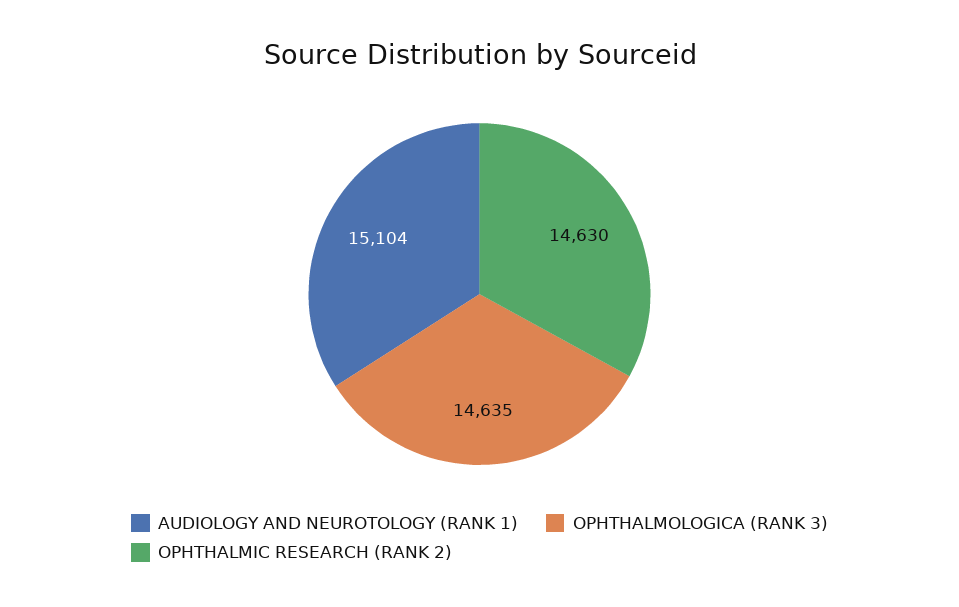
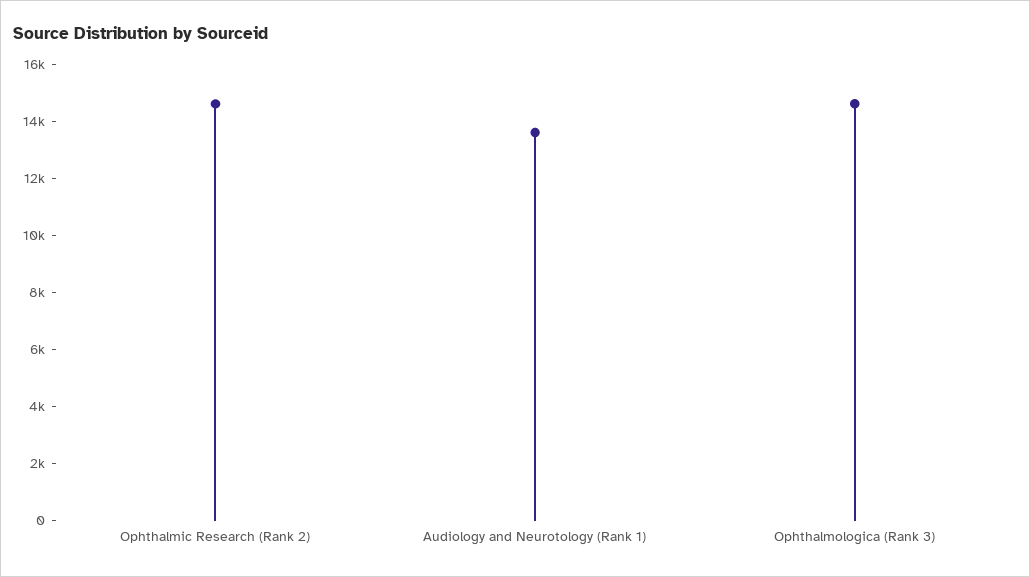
AUDIOLOGY AND NEUROTOLOGY (RANK 1): 15104 -> 13500

